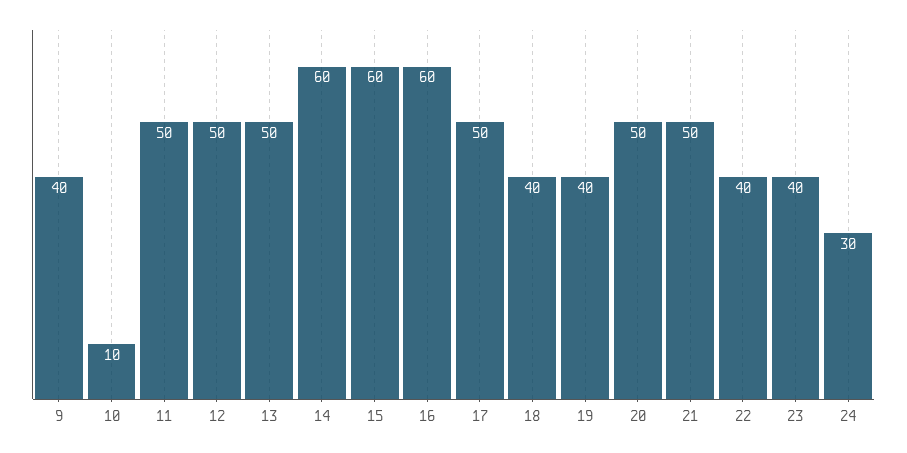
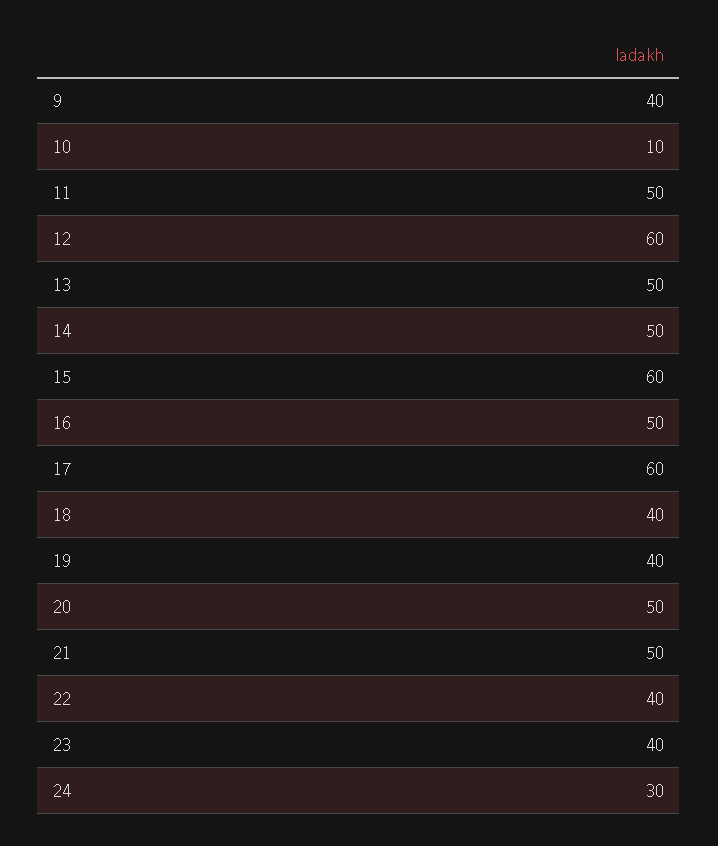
12: 50 -> 60
14: 60 -> 50
16: 60 -> 50
17: 50 -> 60

